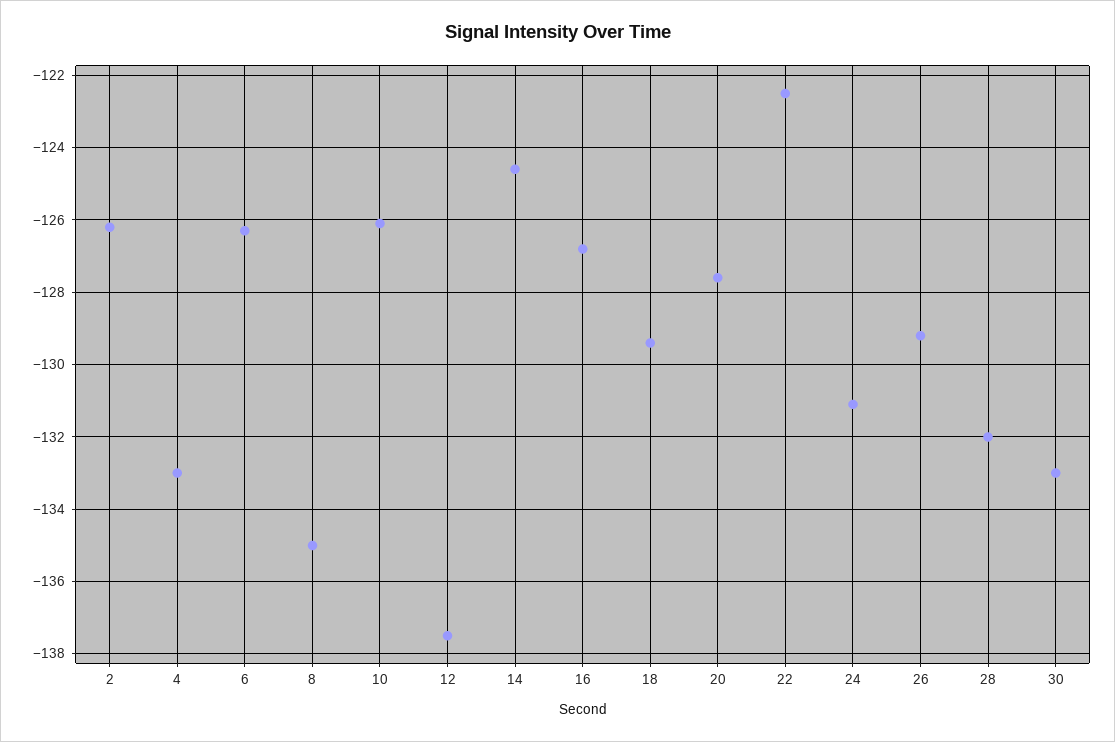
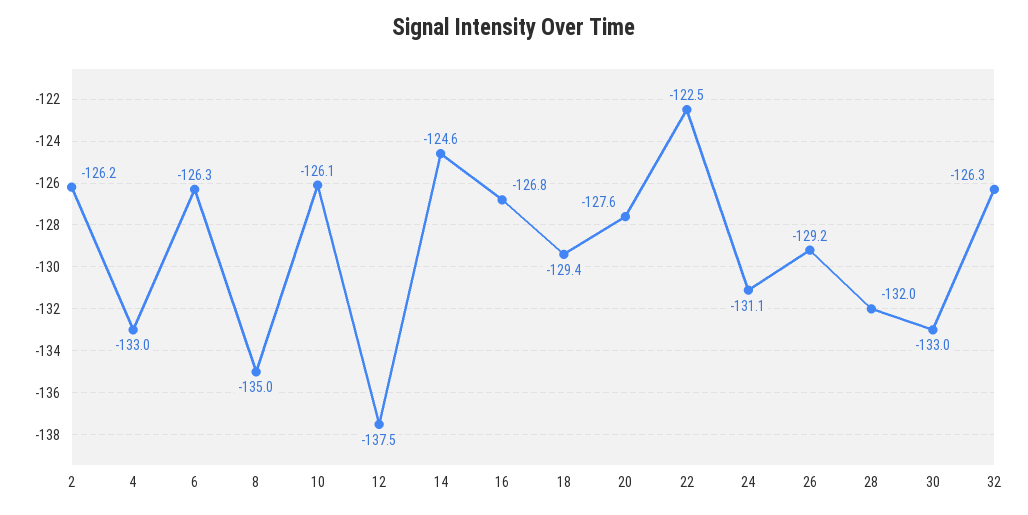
32: none -> -126.3

